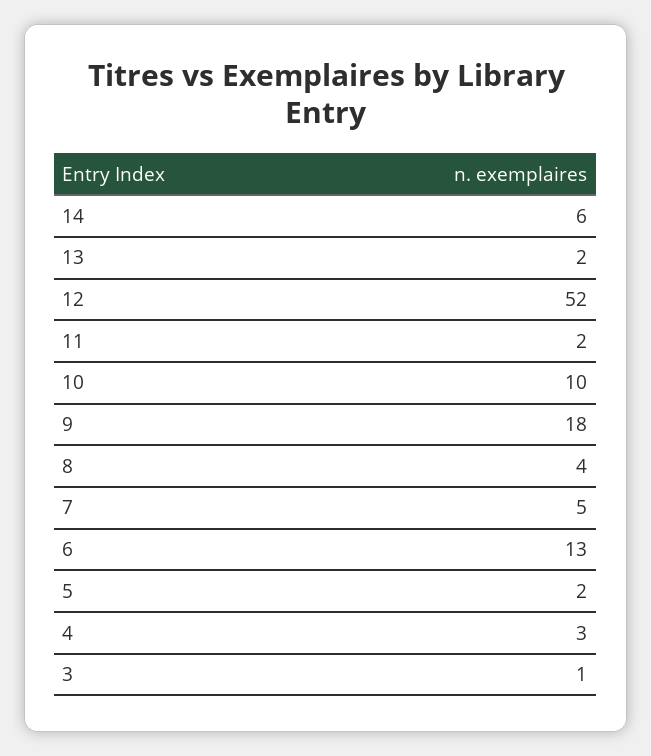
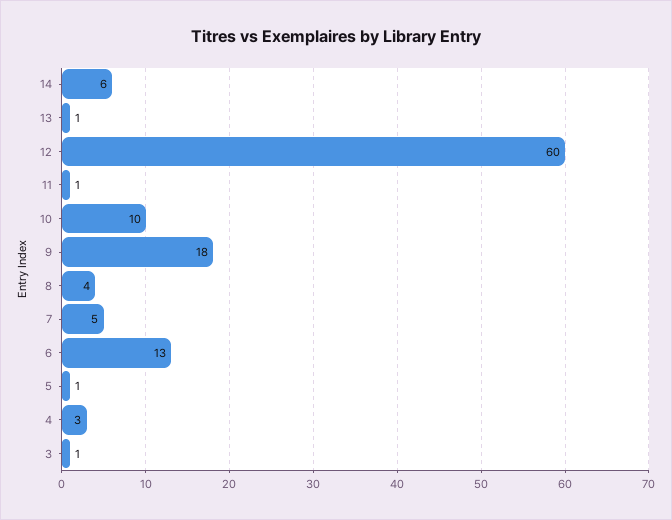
13: 2 -> 1
12: 52 -> 60
11: 2 -> 1
5: 2 -> 1

